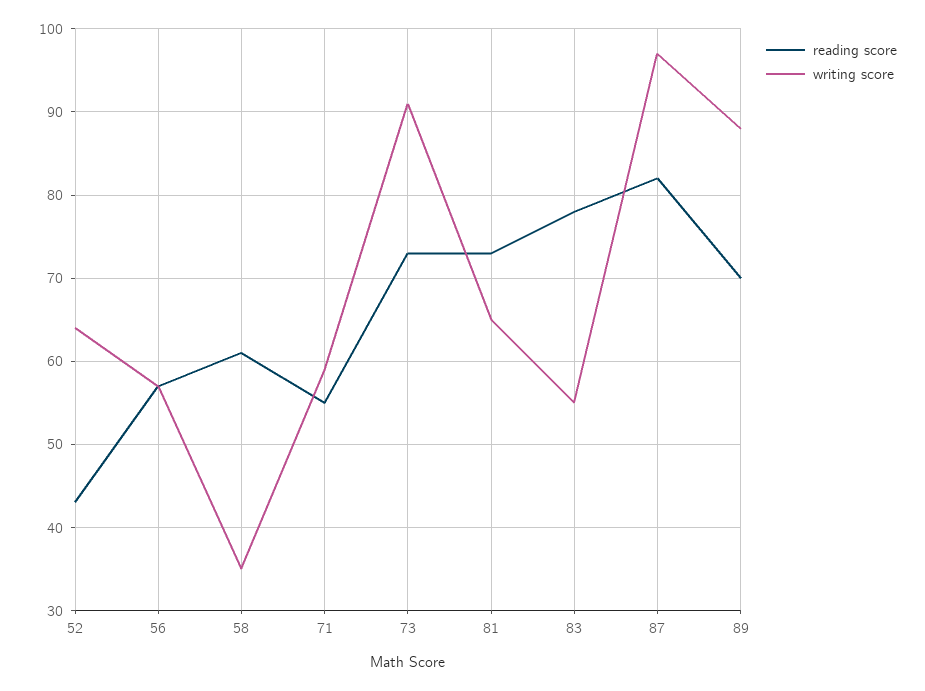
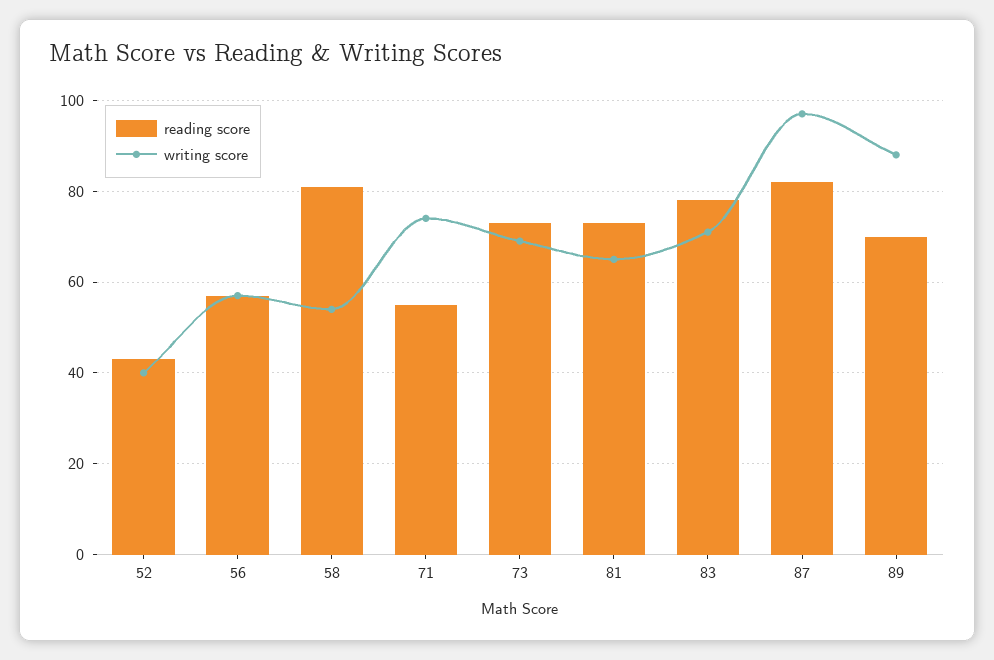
writing score, 52: 64 -> 40
reading score, 58: 61 -> 80
writing score, 58: 35 -> 55
writing score, 71: 59 -> 75
writing score, 73: 91 -> 70
writing score, 83: 55 -> 70

